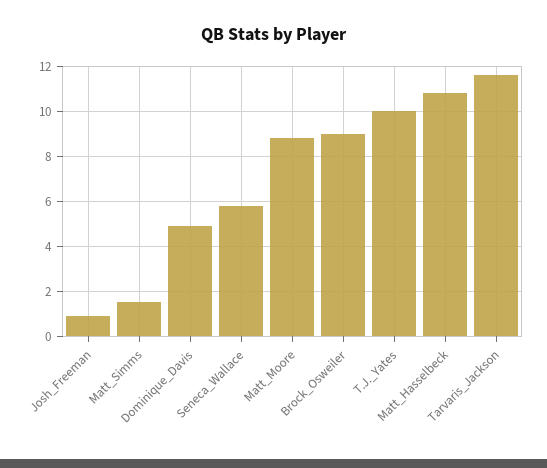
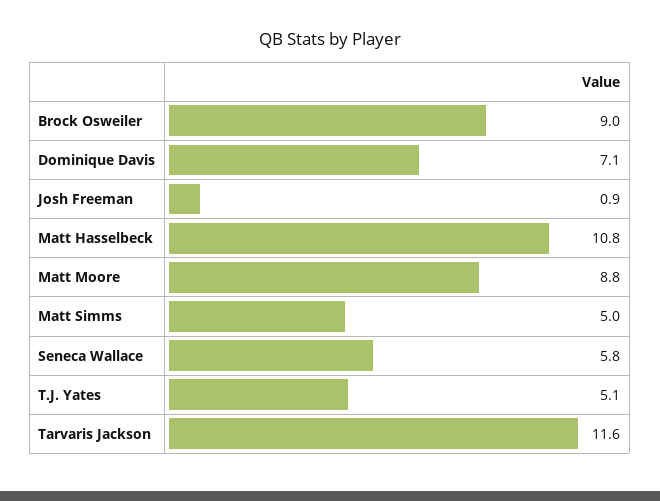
Matt_Simms: 1.5 -> 5
Dominique_Davis: 5 -> 7.1
T.J._Yates: 10 -> 5.1

